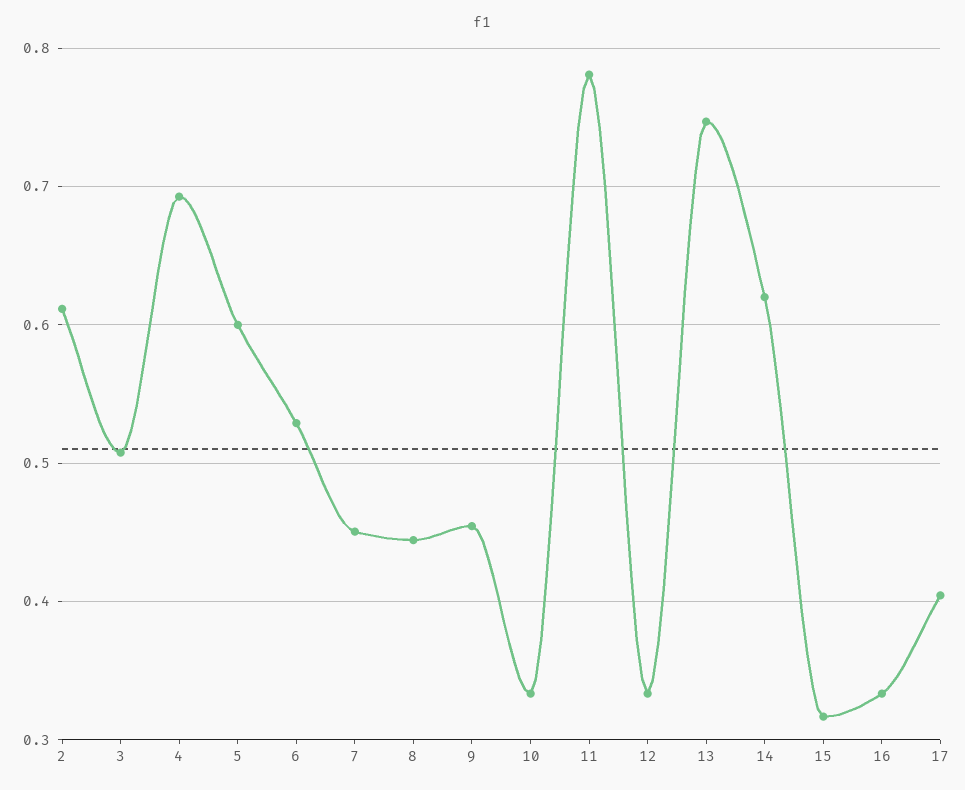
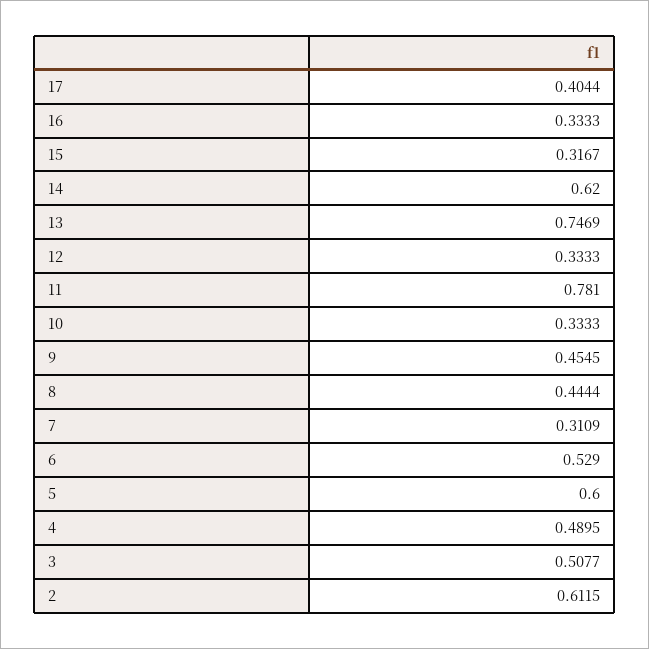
4: 0.69 -> 0.4895
7: 0.45 -> 0.3109

